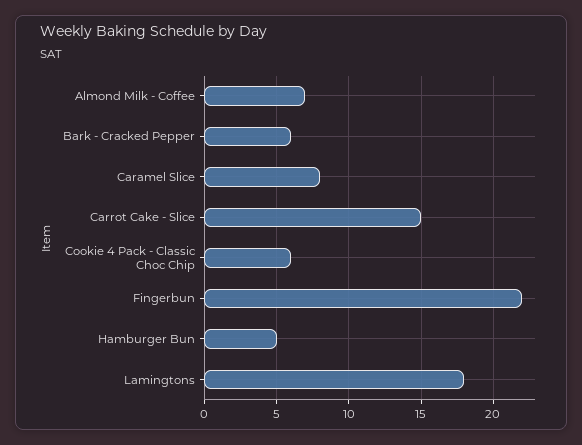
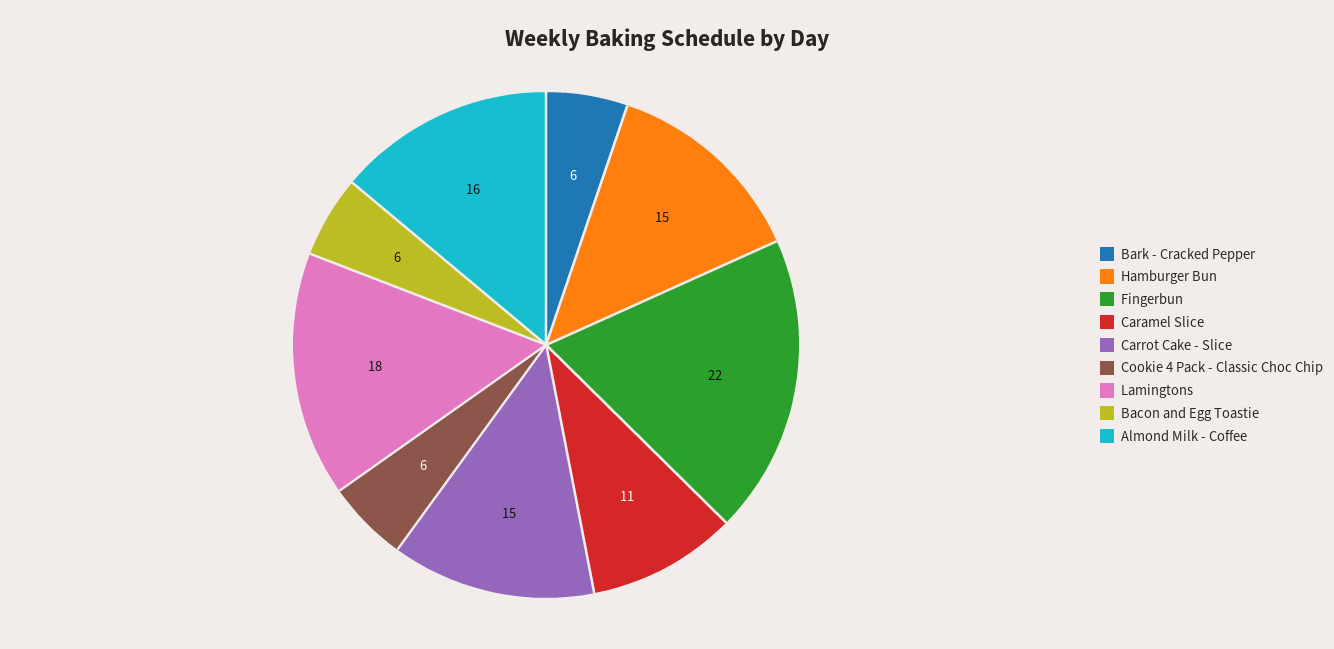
Almond Milk - Coffee: 7 -> 16
Caramel Slice: 8 -> 11
Hamburger Bun: 5 -> 15
Bacon and Egg Toastie: none -> 6

